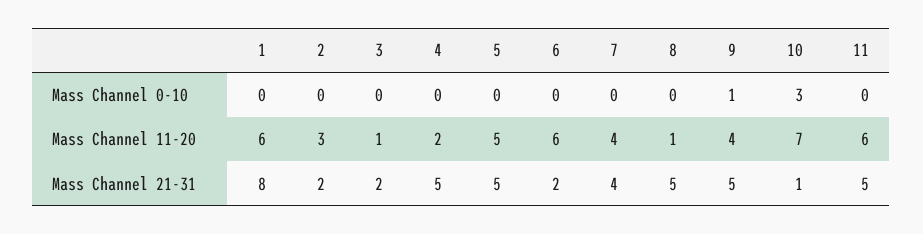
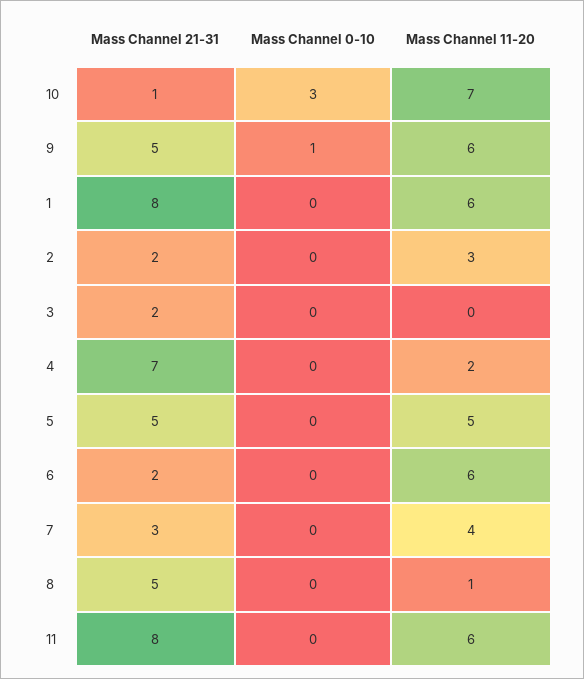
3, Mass Channel 11-20: 1 -> 0
9, Mass Channel 11-20: 4 -> 6
4, Mass Channel 21-31: 5 -> 7
7, Mass Channel 21-31: 4 -> 3
11, Mass Channel 21-31: 5 -> 8

